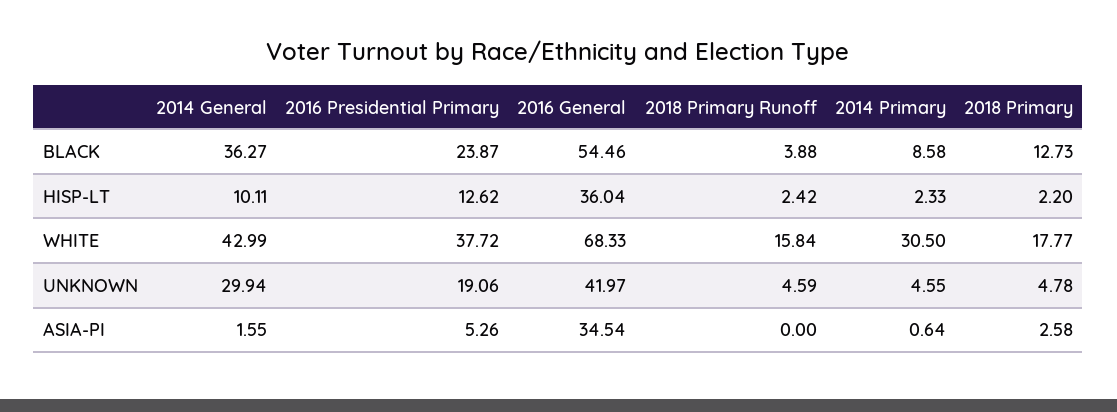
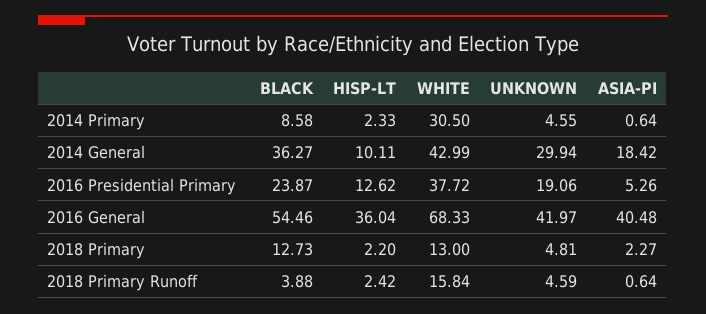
2018 Primary, WHITE: 17.77 -> 13
2018 Primary, UNKNOWN: 4.78 -> 4.81
2014 General, ASIA-PI: 1.55 -> 18.42
2016 General, ASIA-PI: 34.54 -> 40.48
2018 Primary Runoff, ASIA-PI: 0 -> 0.64
2018 Primary, ASIA-PI: 2.58 -> 2.27

